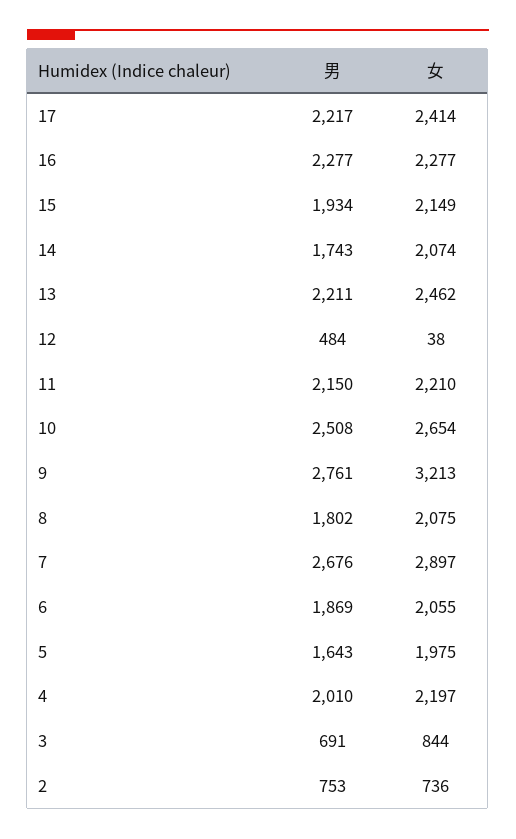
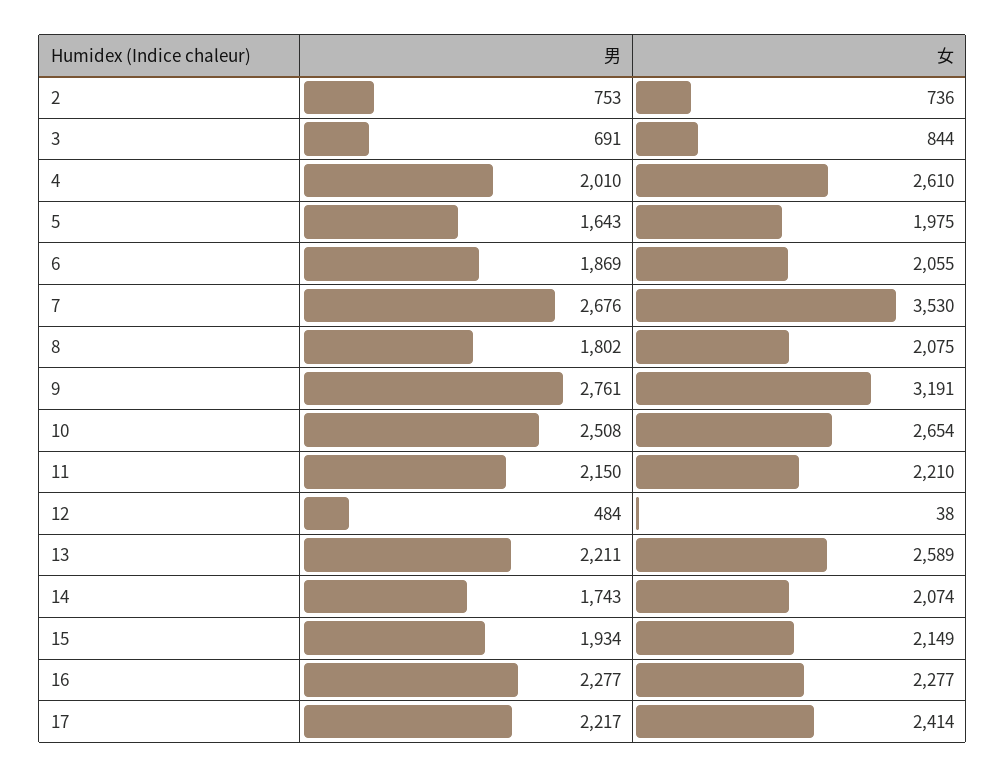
女, 13: 2462 -> 2589
女, 9: 3213 -> 3191
女, 7: 2897 -> 3530
女, 4: 2197 -> 2610

